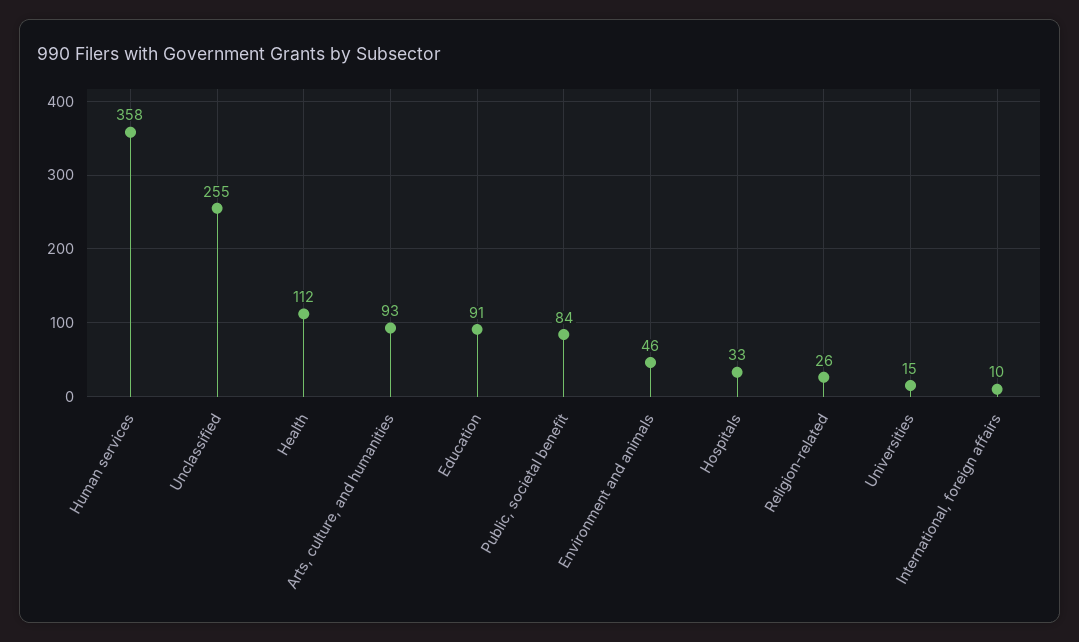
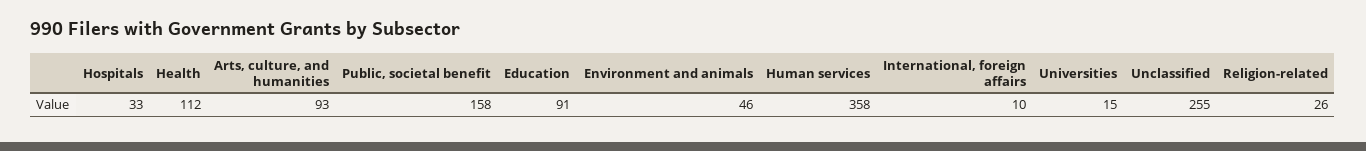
Public, societal benefit: 84 -> 158

